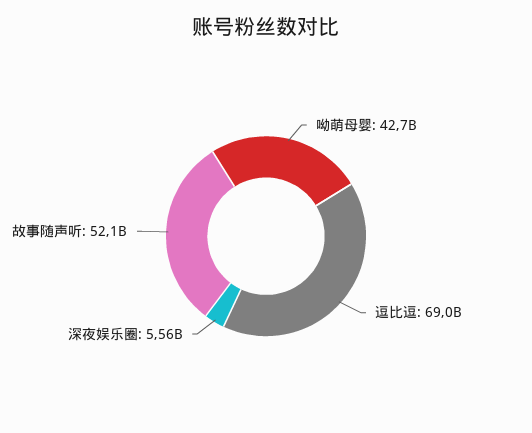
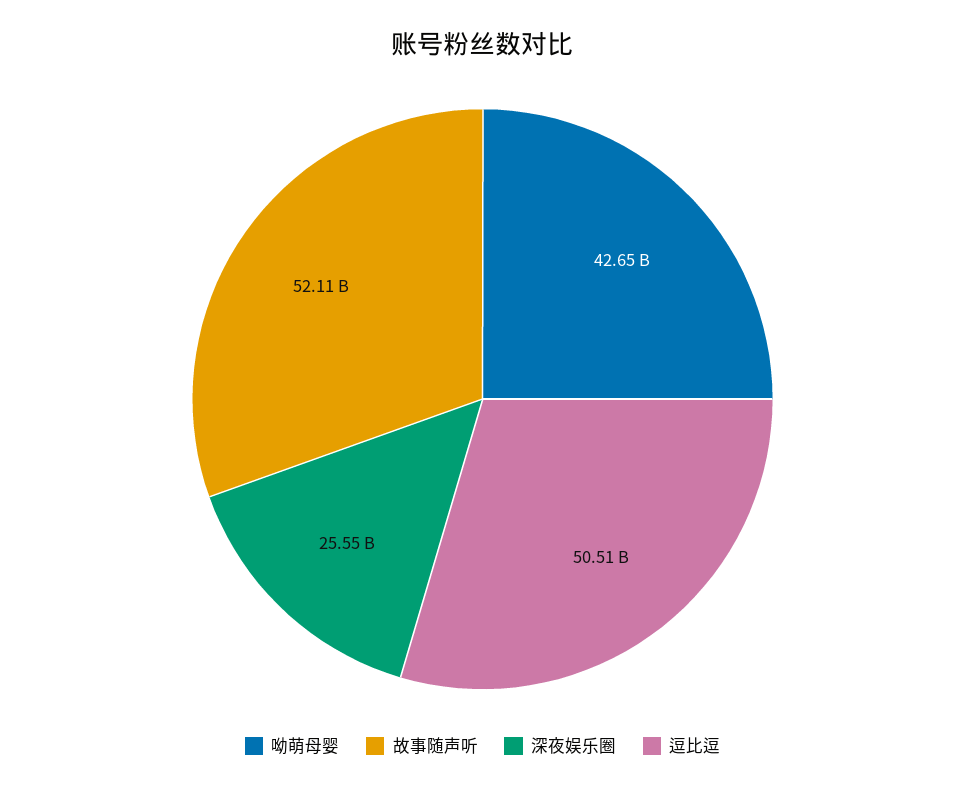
逗比逗: 69000000000 -> 50510000000
深夜娱乐圈: 5560000000 -> 25550000000

